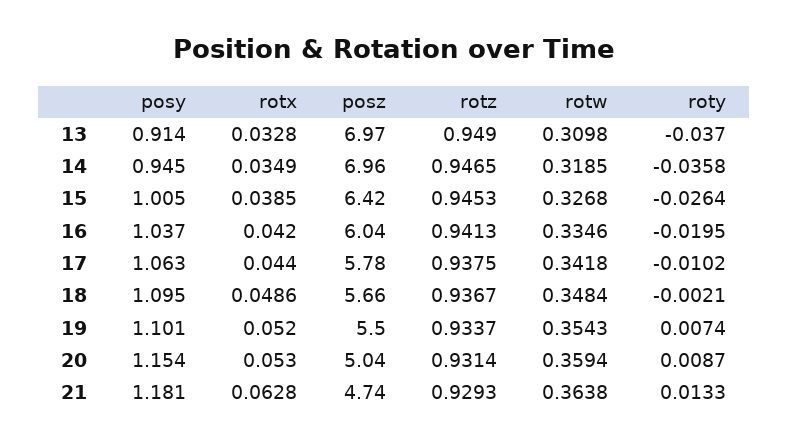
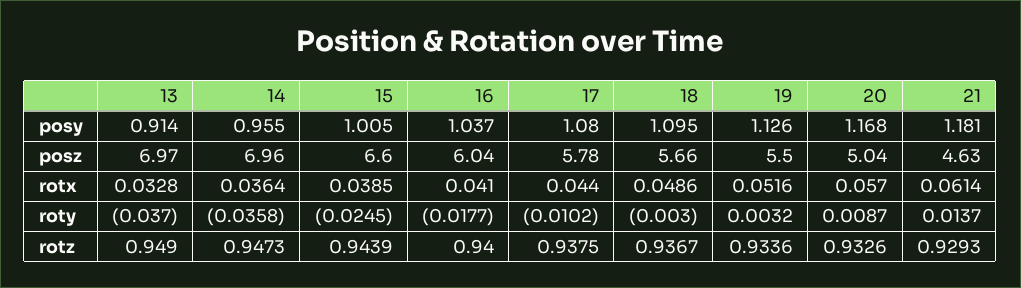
rotw, 13: 0.3098 -> none
posy, 14: 0.945 -> 0.955
rotx, 14: 0.0349 -> 0.0364
rotz, 14: 0.9465 -> 0.9473
rotw, 14: 0.3185 -> none
posz, 15: 6.42 -> 6.6
rotz, 15: 0.9453 -> 0.9439
rotw, 15: 0.3268 -> none
roty, 15: -0.0264 -> -0.0245
rotx, 16: 0.042 -> 0.041
rotz, 16: 0.9413 -> 0.94
rotw, 16: 0.3346 -> none
roty, 16: -0.0195 -> -0.0177
posy, 17: 1.063 -> 1.08
rotw, 17: 0.3418 -> none
rotw, 18: 0.3484 -> none
roty, 18: -0.0021 -> -0.003
posy, 19: 1.101 -> 1.126
rotx, 19: 0.052 -> 0.0516
rotz, 19: 0.9337 -> 0.9336
rotw, 19: 0.3543 -> none
roty, 19: 0.0074 -> 0.0032
posy, 20: 1.154 -> 1.168
rotx, 20: 0.053 -> 0.057
rotz, 20: 0.9314 -> 0.9326
rotw, 20: 0.3594 -> none
rotx, 21: 0.0628 -> 0.0614
posz, 21: 4.74 -> 4.63
rotw, 21: 0.3638 -> none
roty, 21: 0.0133 -> 0.0137

